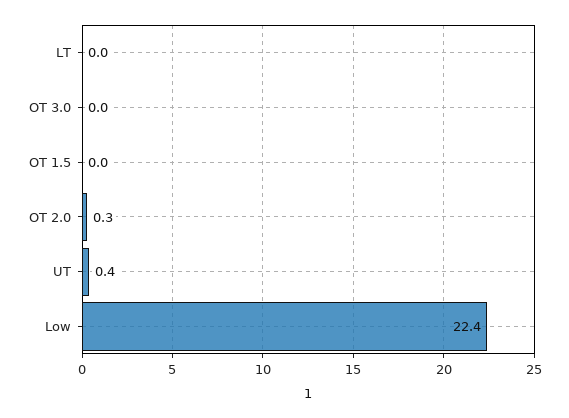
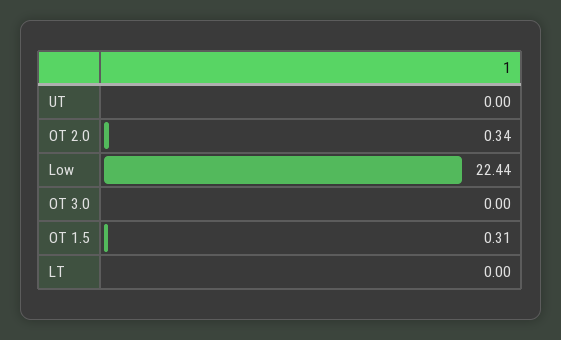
OT 1.5: 0 -> 0.31
UT: 0.4 -> 0

